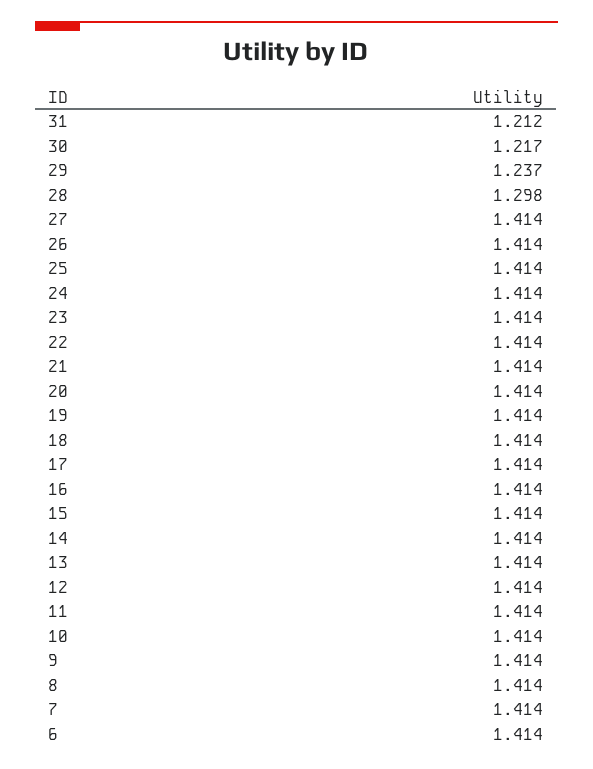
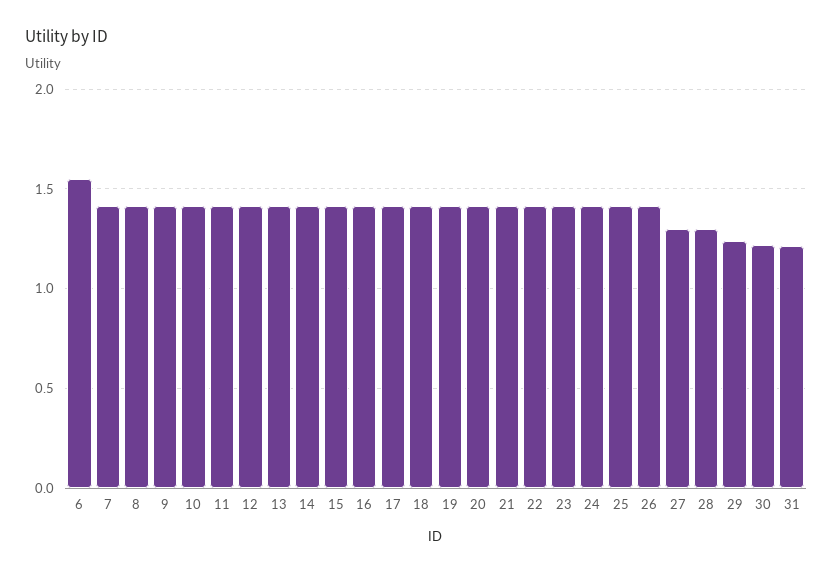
27: 1.414 -> 1.3
6: 1.414 -> 1.55

